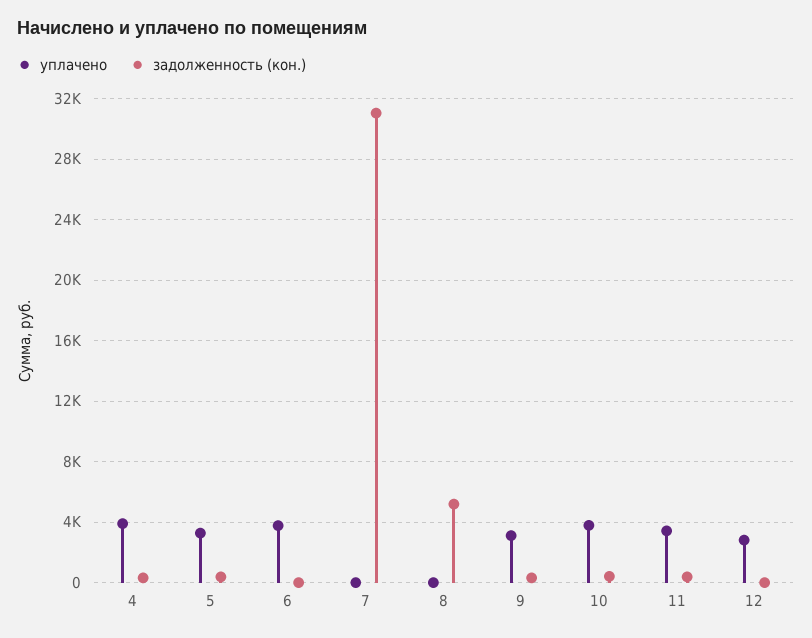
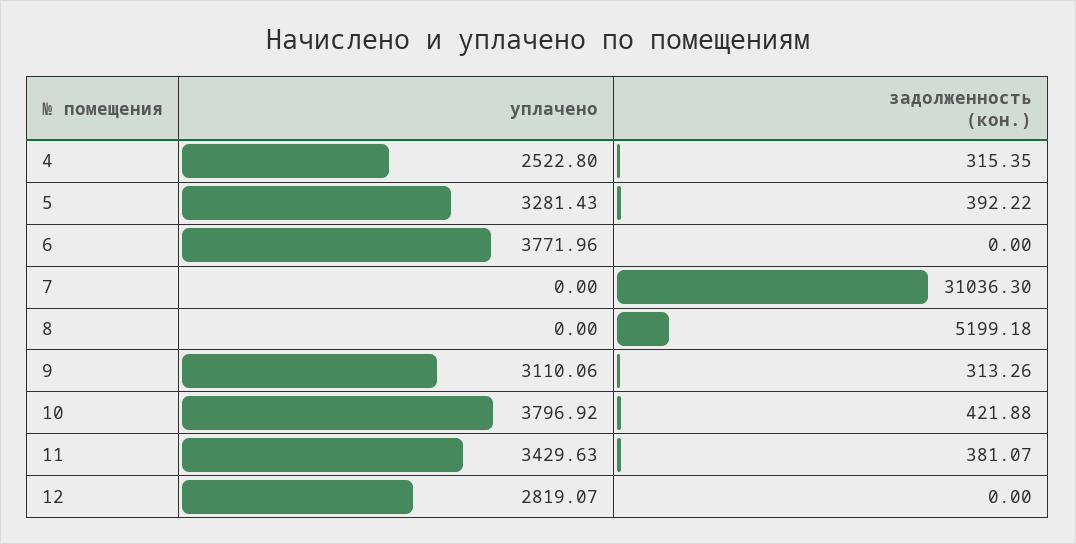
уплачено, 4: 4000 -> 2522.8

